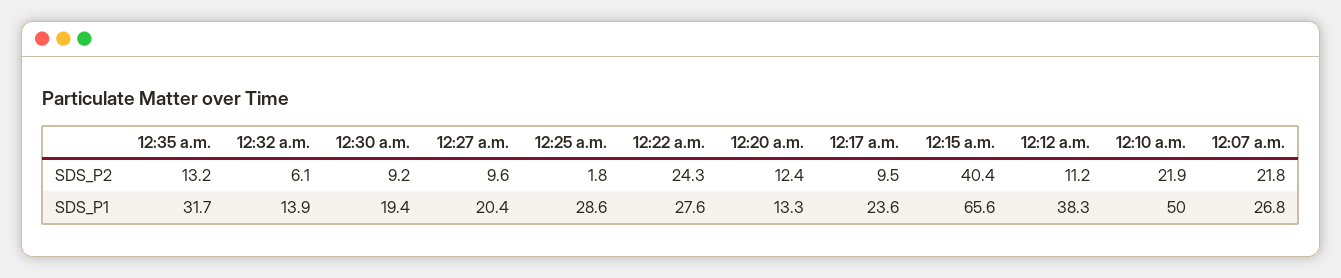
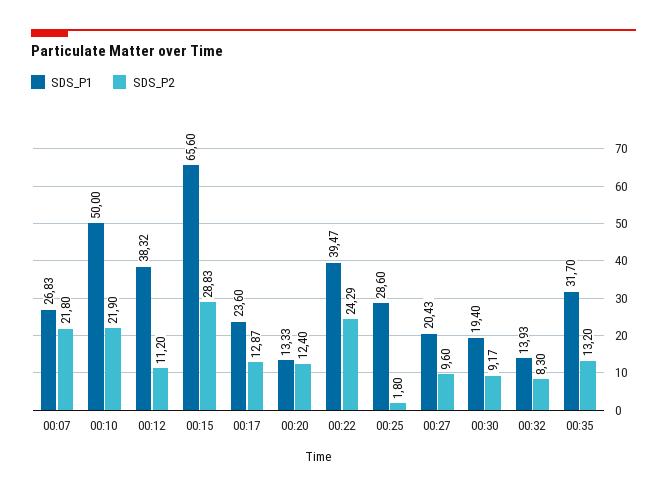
SDS_P2, 12:32 a.m.: 6.1 -> 8.3
SDS_P2, 12:17 a.m.: 9.5 -> 12.87
SDS_P2, 12:15 a.m.: 40.4 -> 28.83
SDS_P1, 12:22 a.m.: 27.6 -> 39.47

